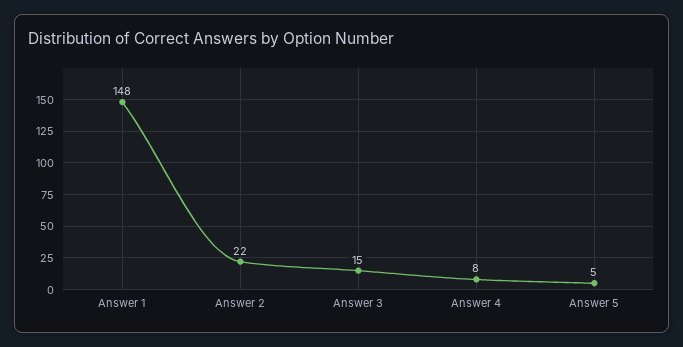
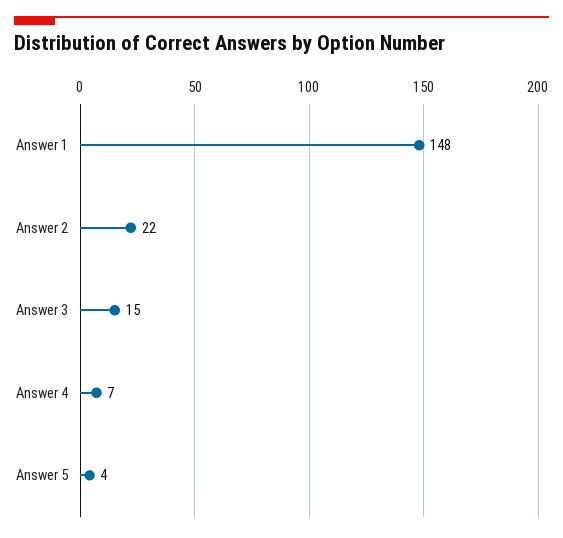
Answer 4: 8 -> 7
Answer 5: 5 -> 4

